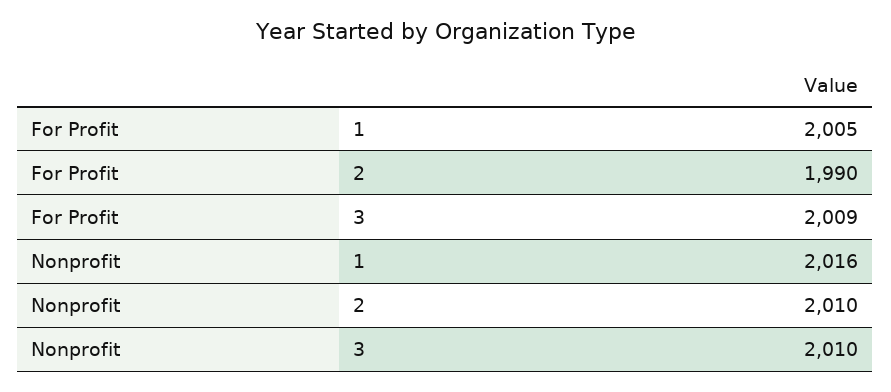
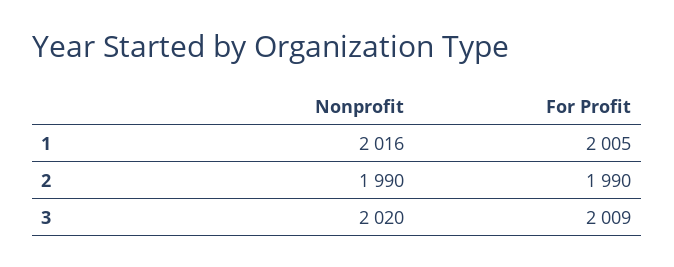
Nonprofit, 2: 2010 -> 1990
Nonprofit, 3: 2010 -> 2020

